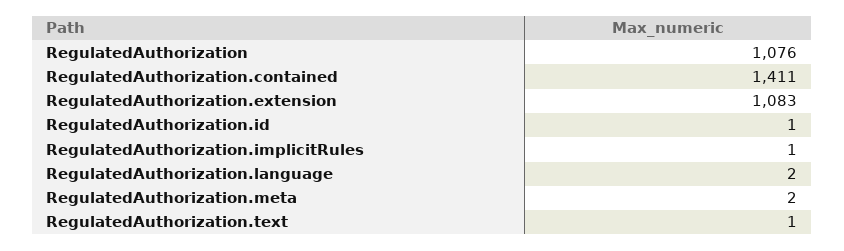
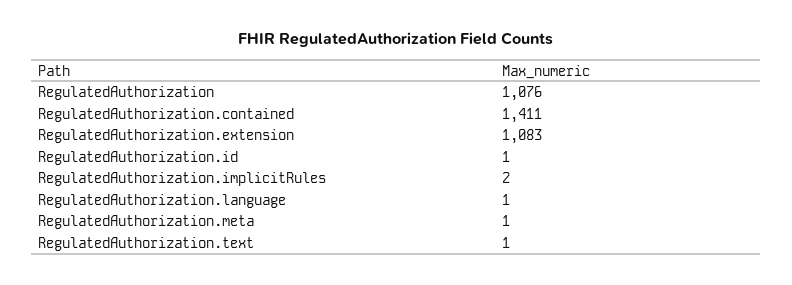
RegulatedAuthorization.implicitRules: 1 -> 2
RegulatedAuthorization.language: 2 -> 1
RegulatedAuthorization.meta: 2 -> 1

